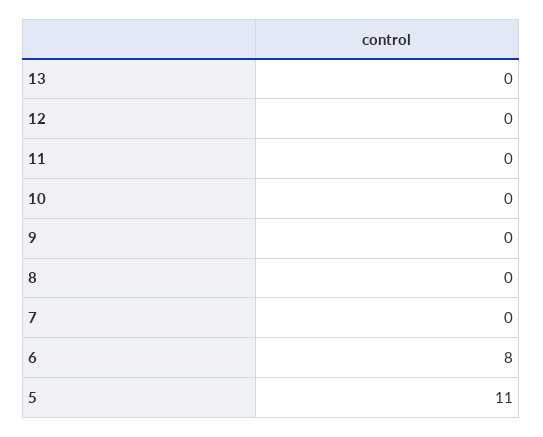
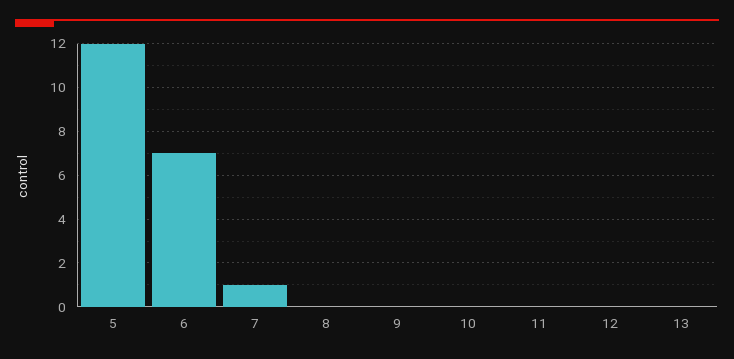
7: 0 -> 1
6: 8 -> 7
5: 11 -> 12

